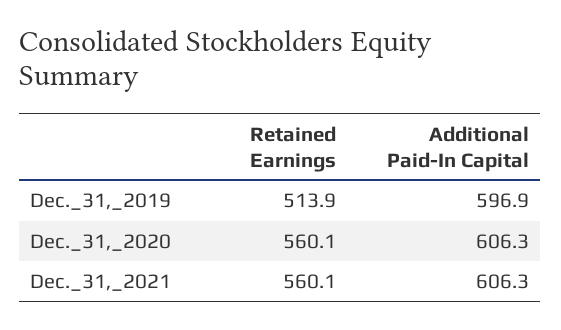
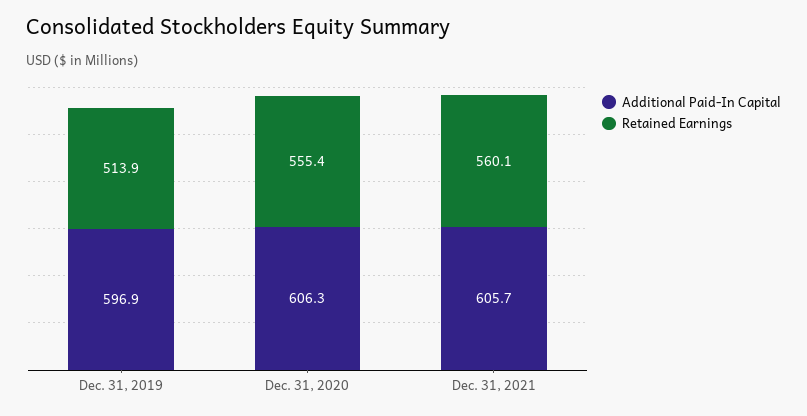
Retained Earnings, Dec._31,_2020: 560.1 -> 555.4
Additional Paid-In Capital, Dec._31,_2021: 606.3 -> 605.7

